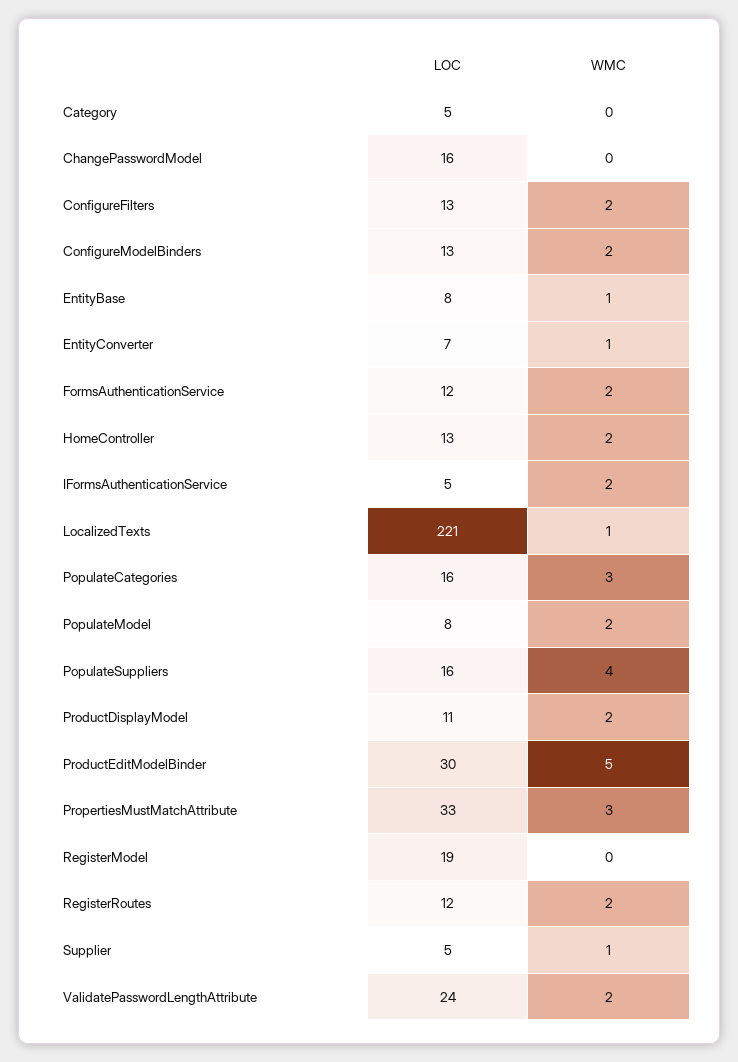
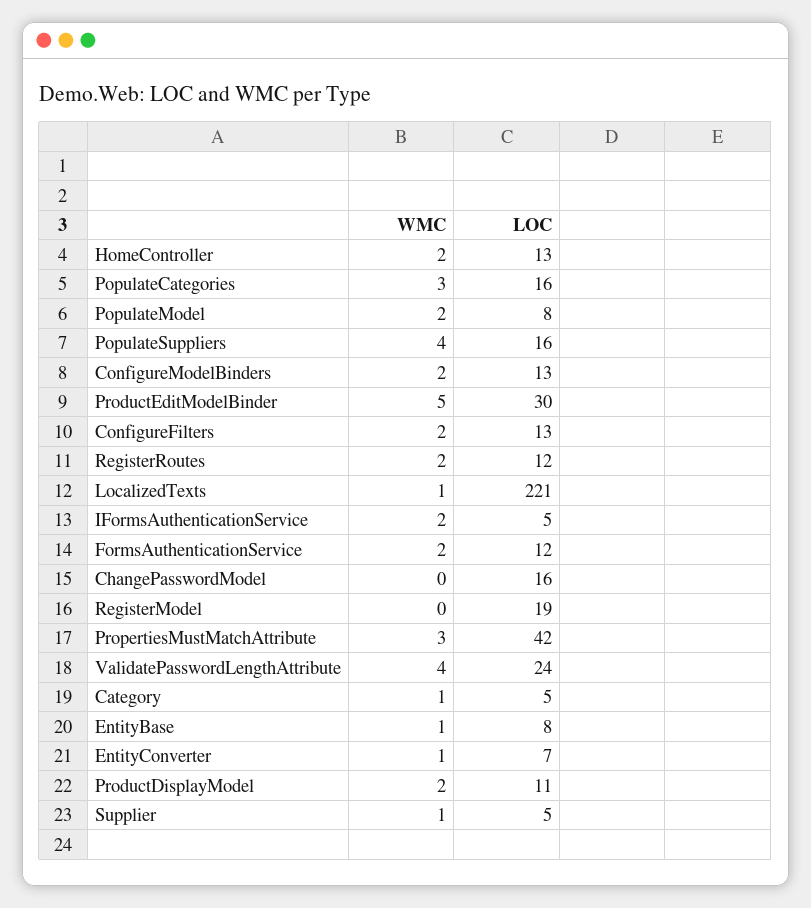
WMC, Category: 0 -> 1
LOC, PropertiesMustMatchAttribute: 33 -> 42
WMC, ValidatePasswordLengthAttribute: 2 -> 4

